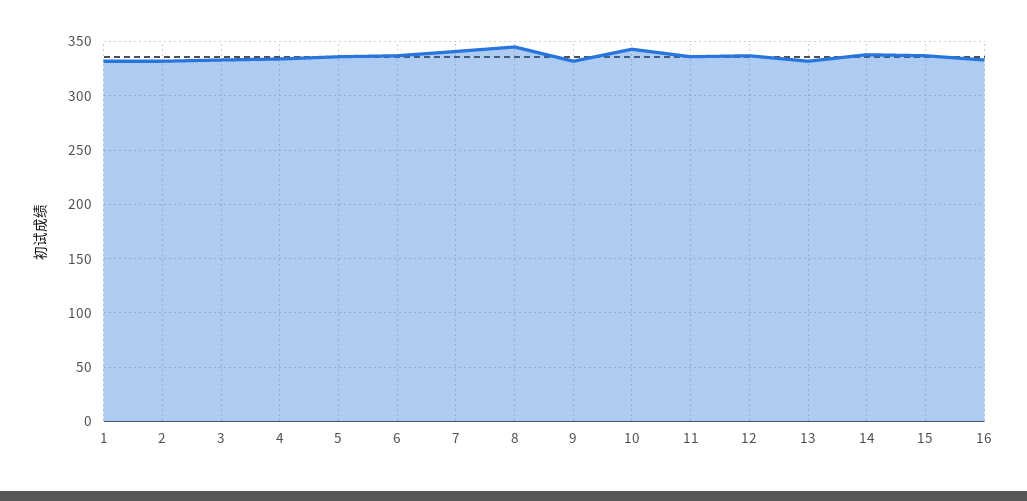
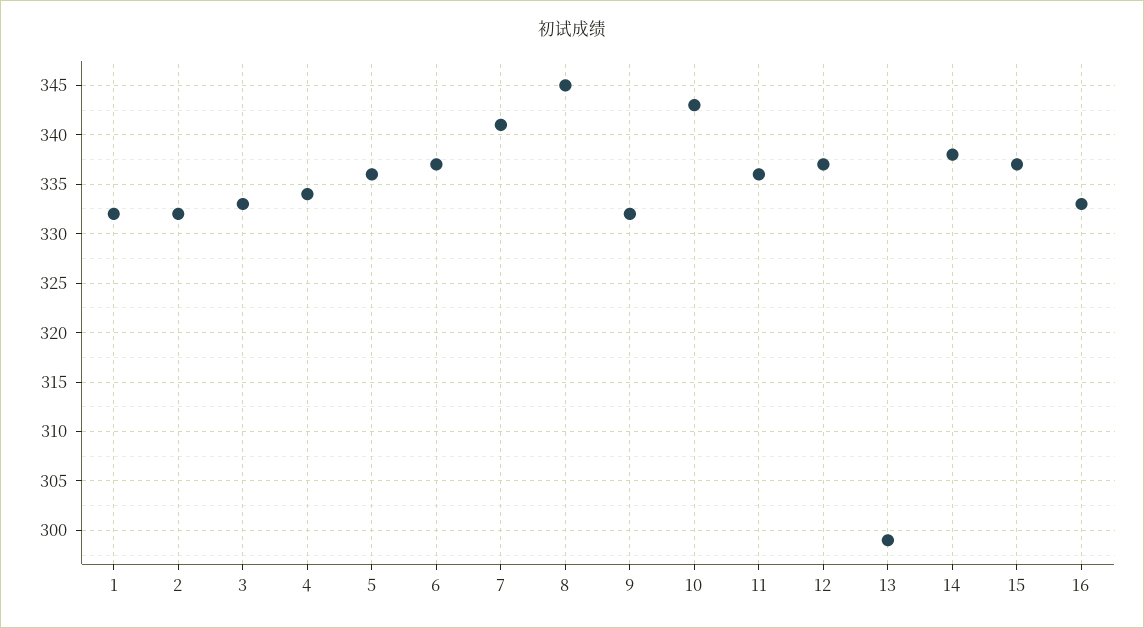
13: 330 -> 299

